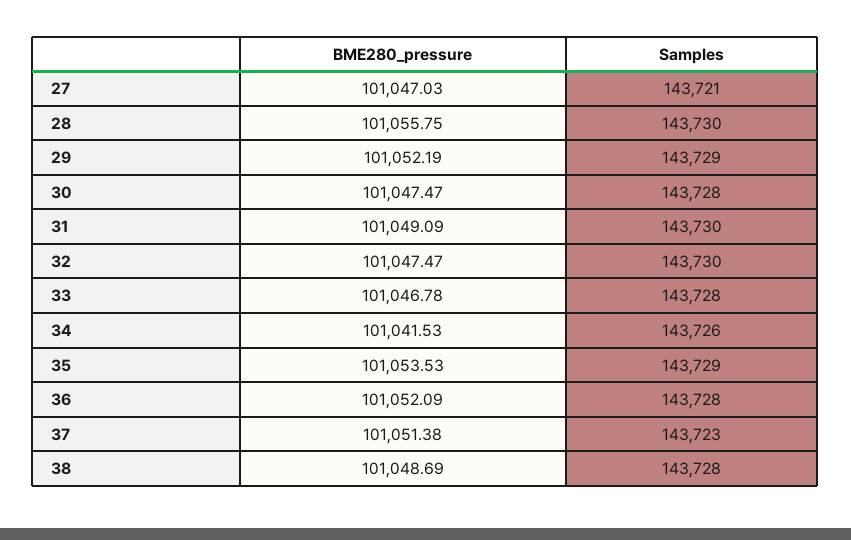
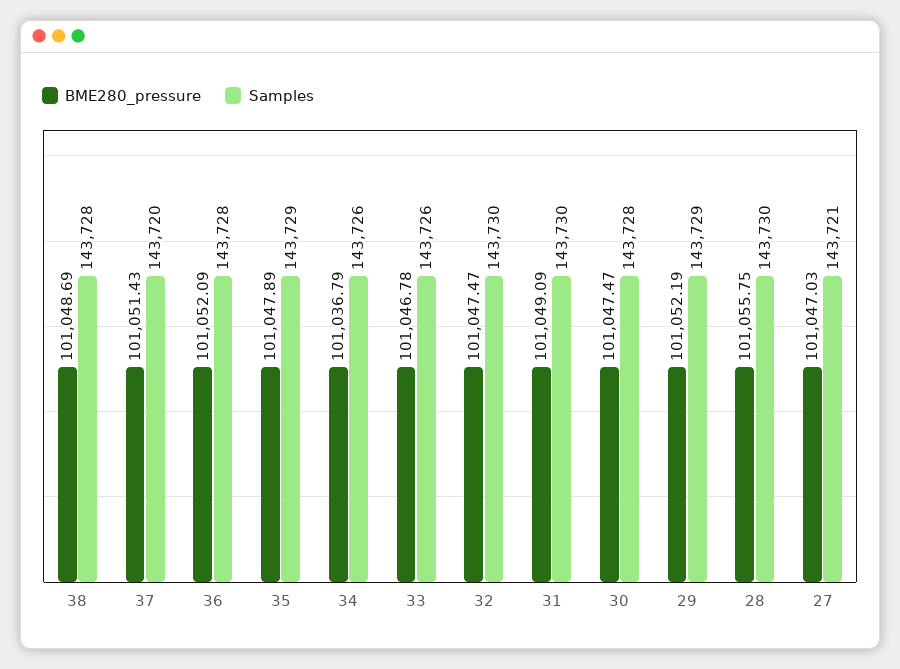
Samples, 33: 143728 -> 143726
BME280_pressure, 34: 101041.53 -> 101036.79
BME280_pressure, 35: 101053.53 -> 101047.89
BME280_pressure, 37: 101051.38 -> 101051.43
Samples, 37: 143723 -> 143720

